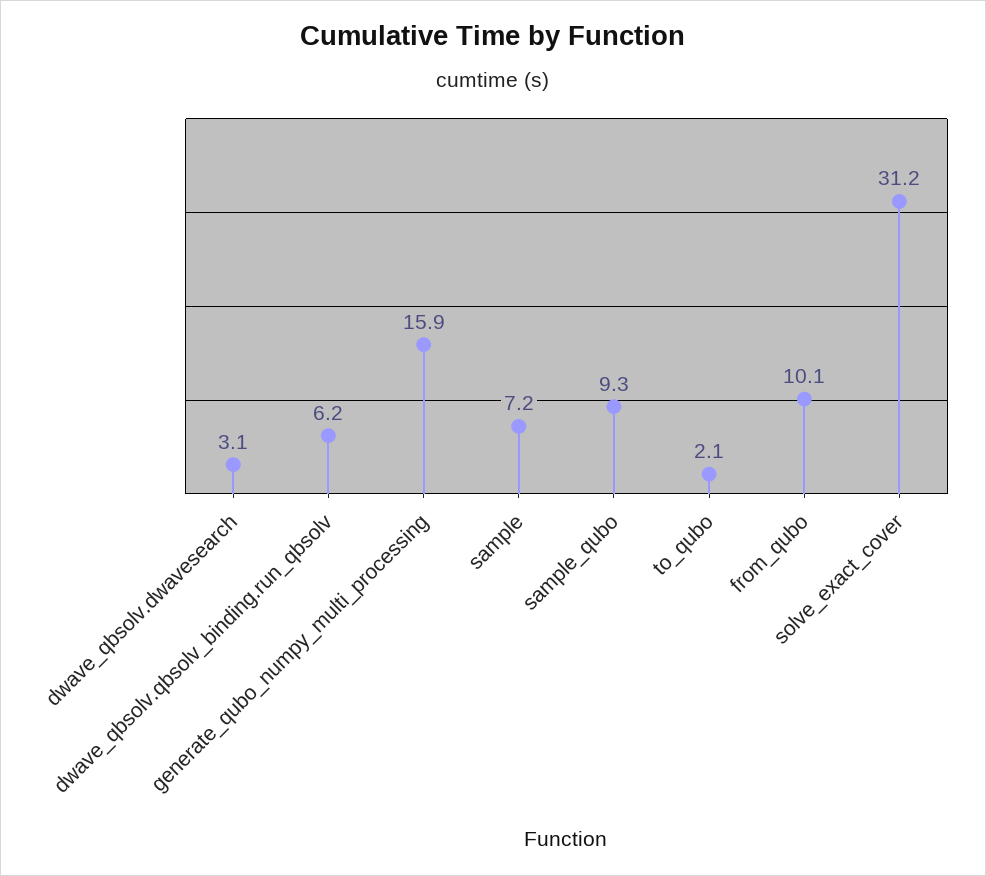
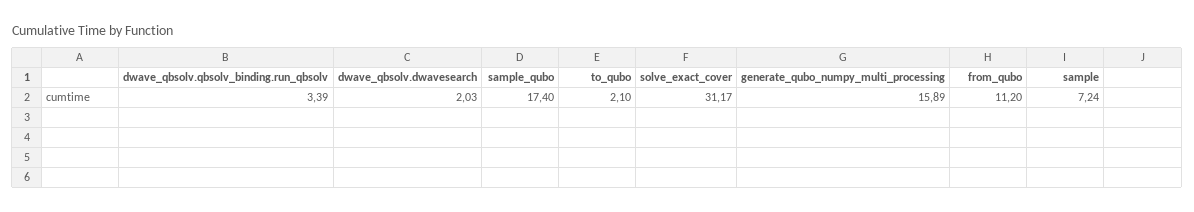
dwave_qbsolv.dwavesearch: 3.1 -> 2.03
dwave_qbsolv.qbsolv_binding.run_qbsolv: 6.2 -> 3.39
sample_qubo: 9.3 -> 17.4
from_qubo: 10.1 -> 11.2

